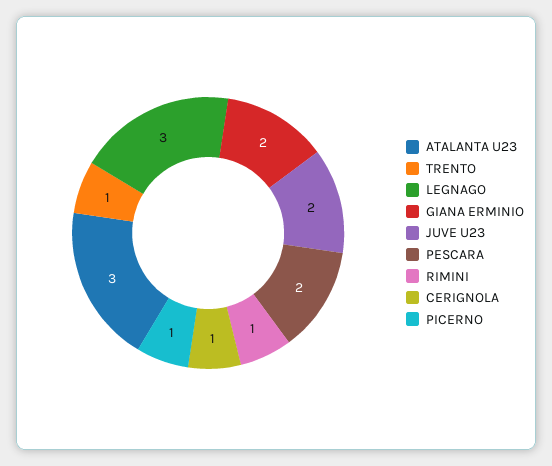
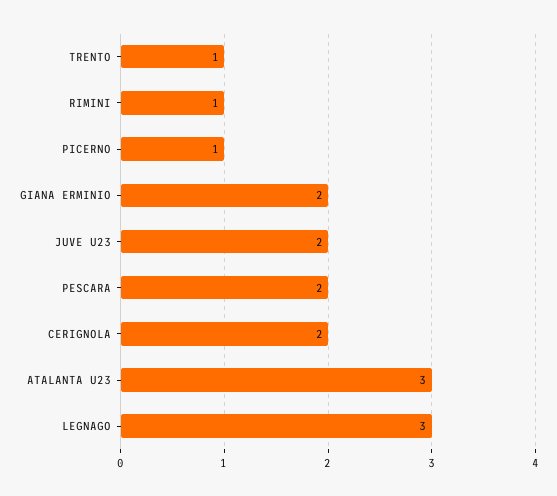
CERIGNOLA: 1 -> 2

